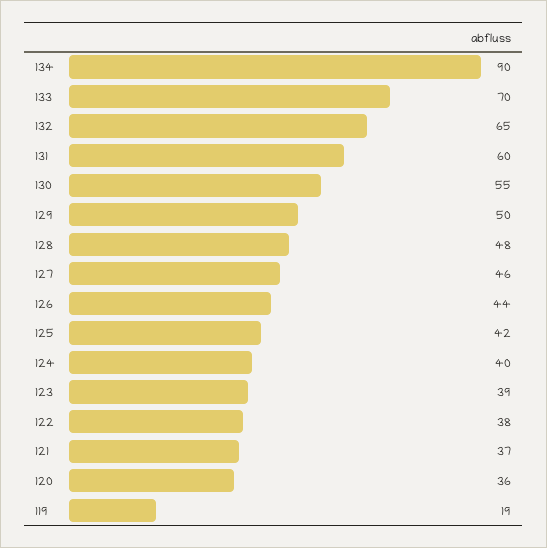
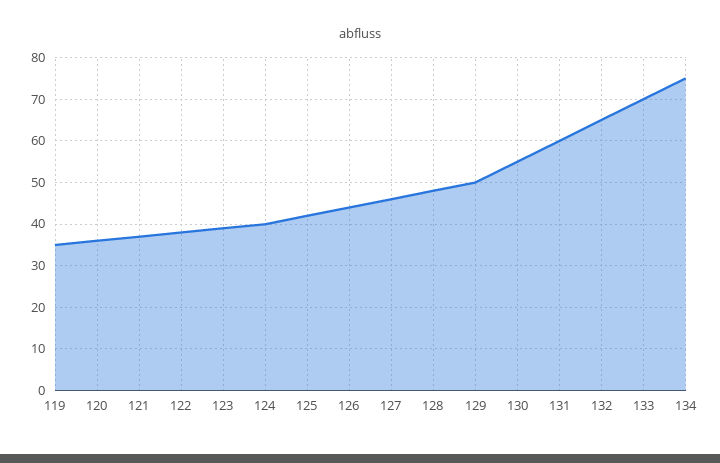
134: 90 -> 75
119: 19 -> 35

